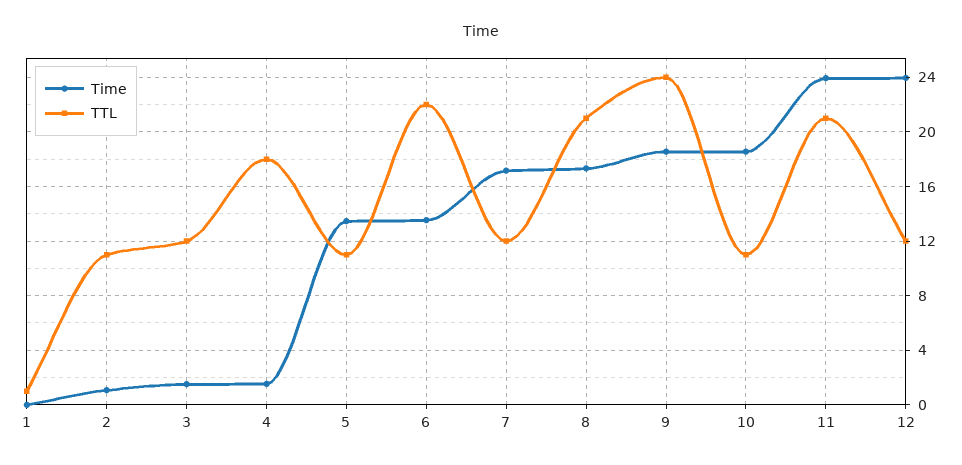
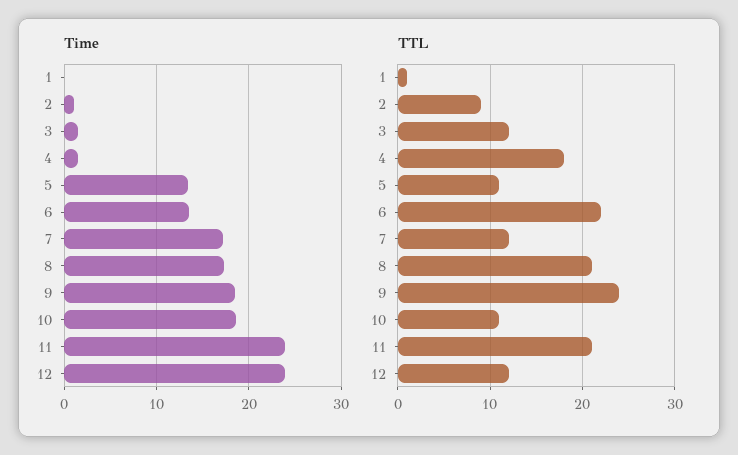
TTL, 2: 11 -> 9

